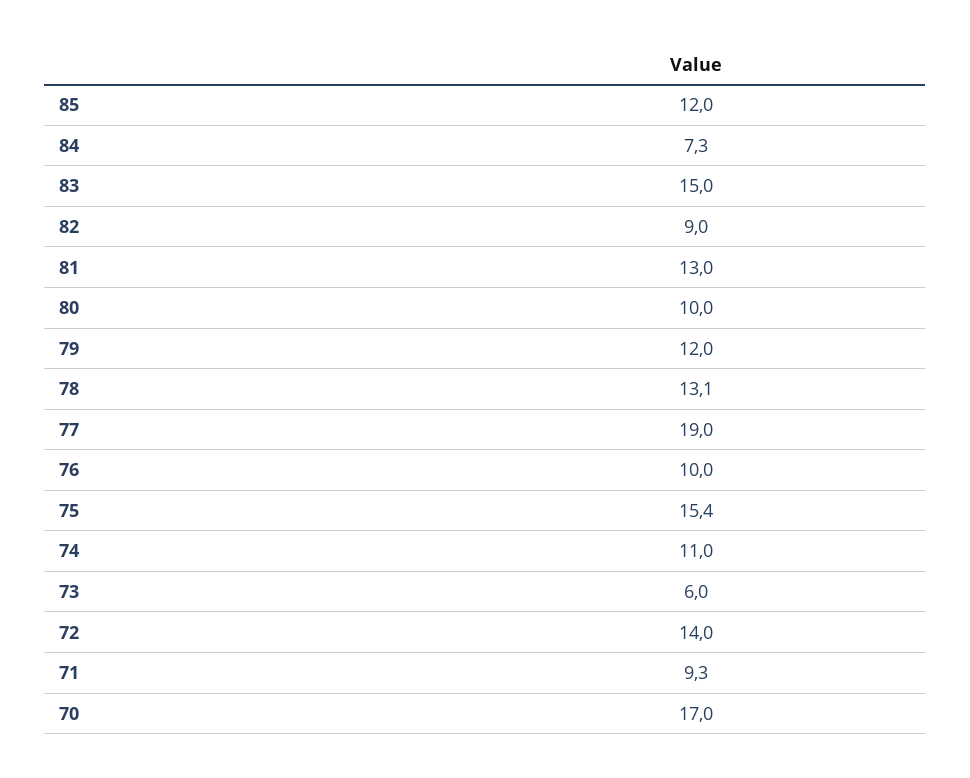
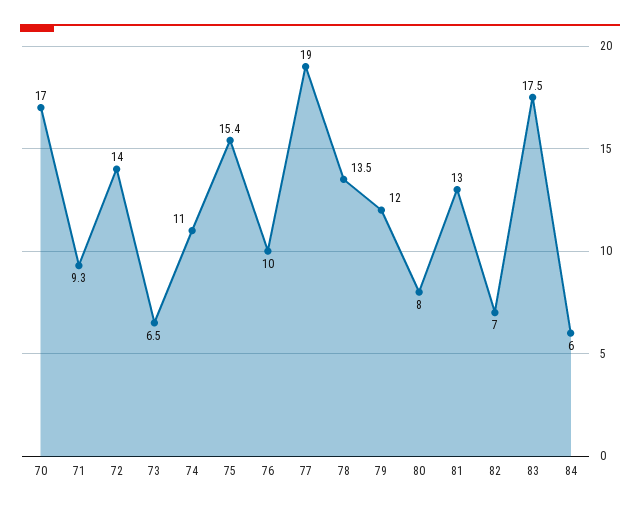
85: 12 -> none
84: 7.3 -> 6
83: 15 -> 17.5
82: 9 -> 7
80: 10 -> 8
78: 13.1 -> 13.5
73: 6 -> 6.5

